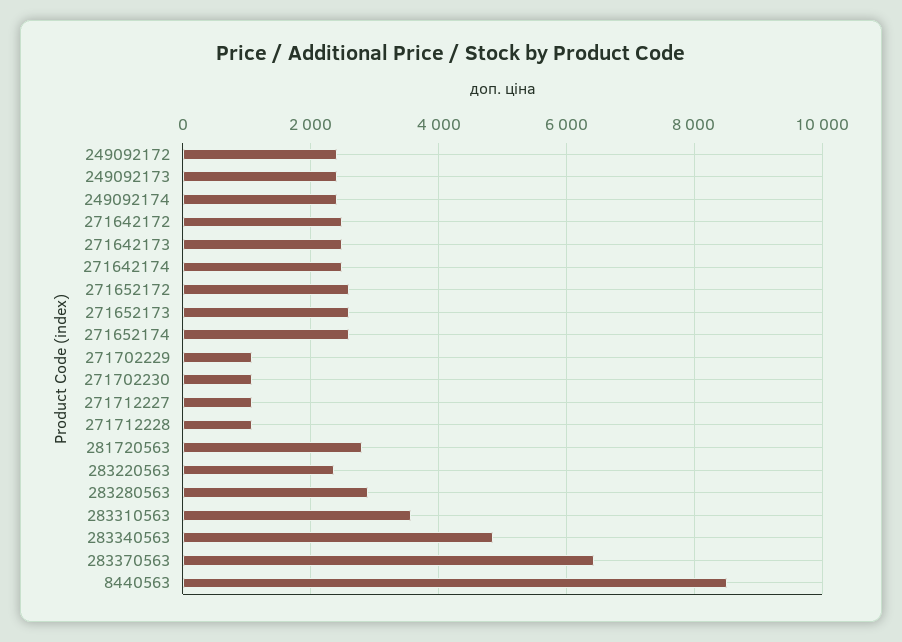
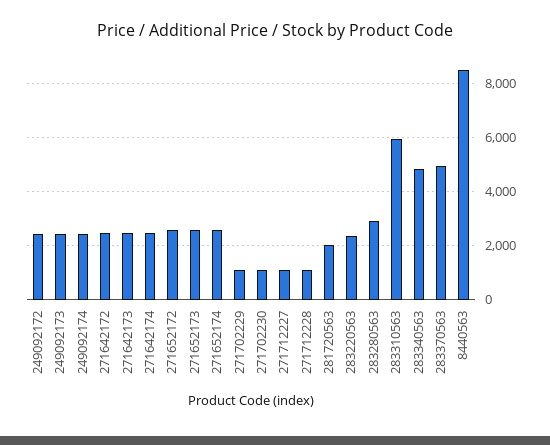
281720563: 2800 -> 2000
283310563: 3600 -> 6000
283370563: 6400 -> 5000

